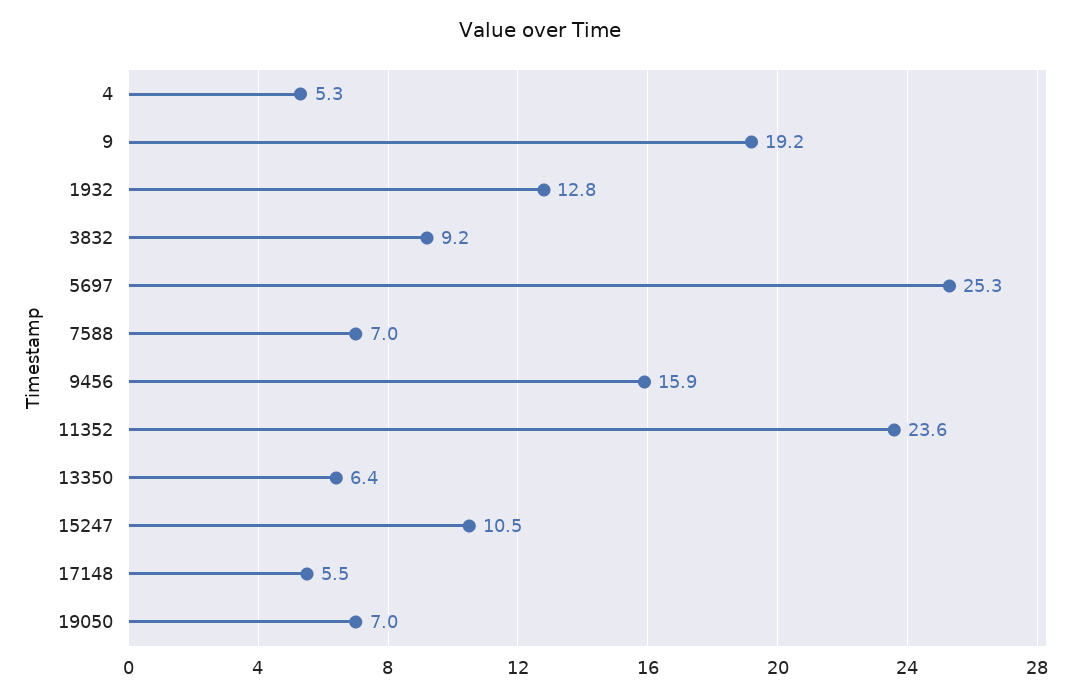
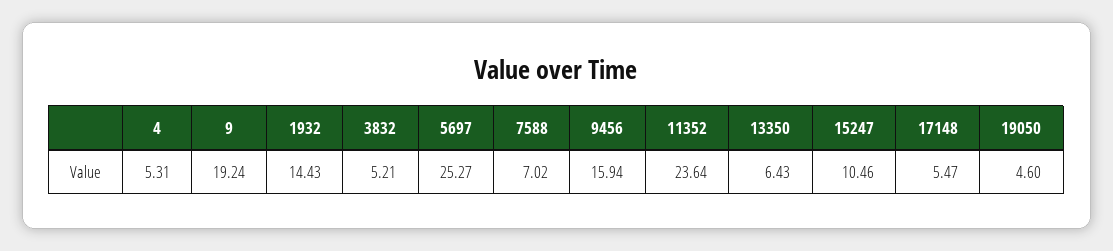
1932: 12.8 -> 14.43
3832: 9.2 -> 5.21
19050: 7 -> 4.6

